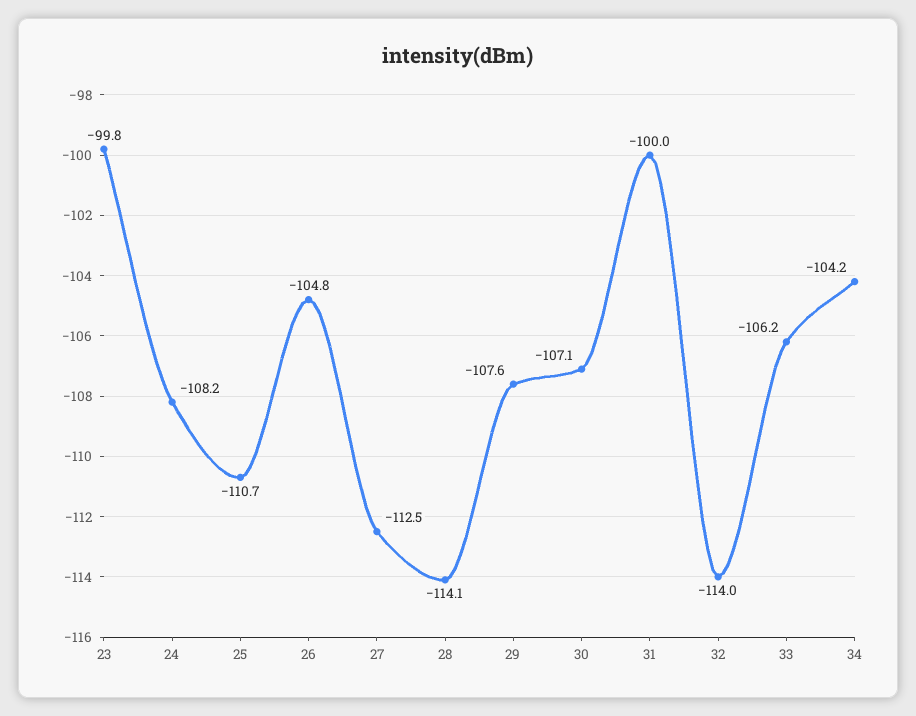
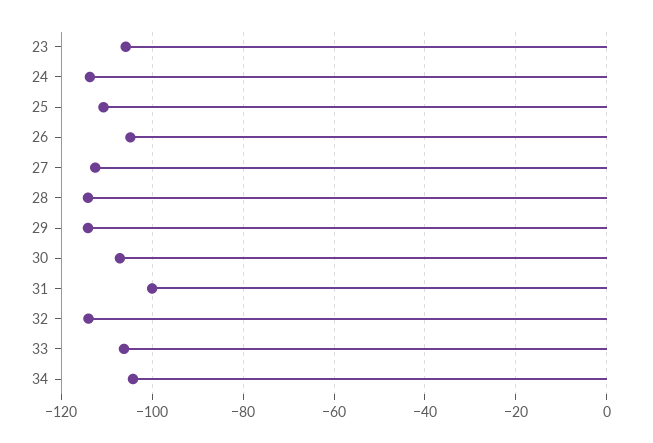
23: -99.8 -> -106
24: -108.2 -> -114
29: -107.6 -> -114

